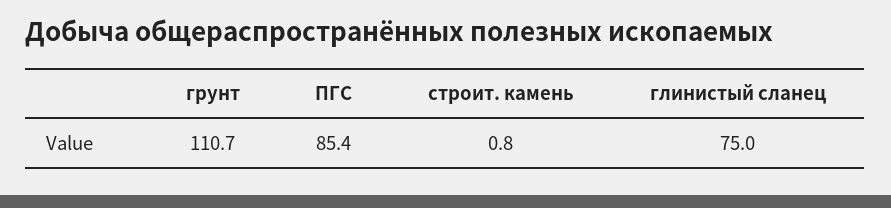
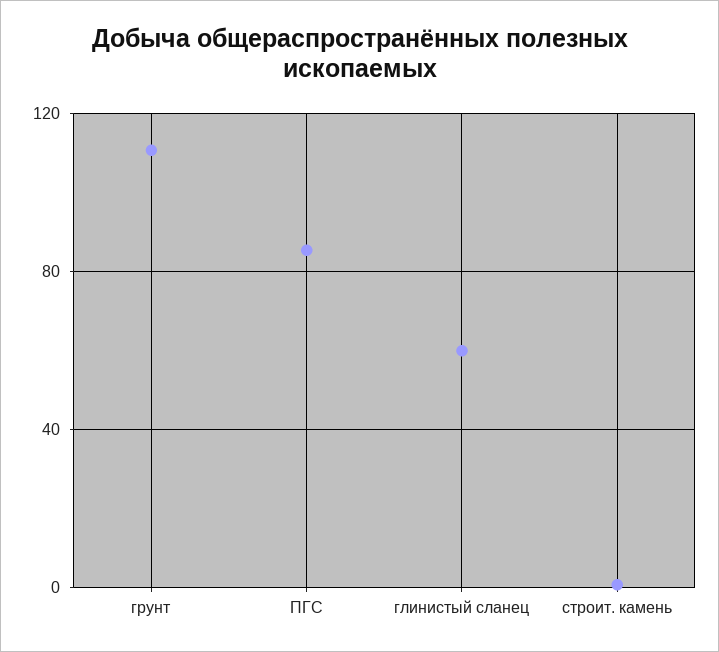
глинистый сланец: 75 -> 60

